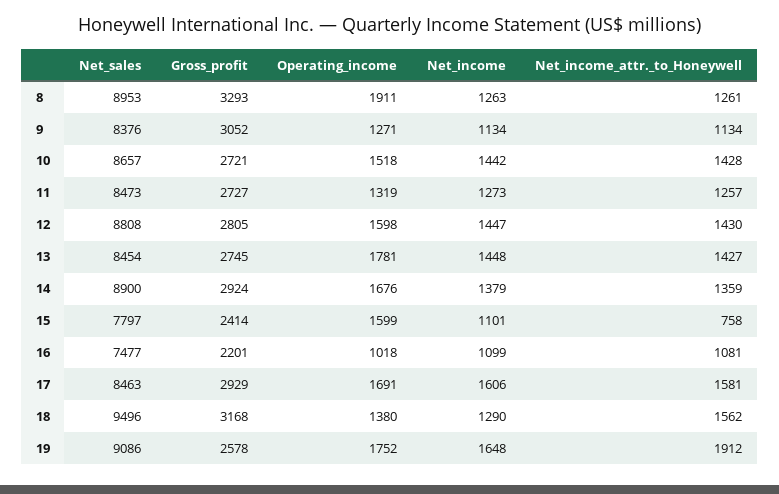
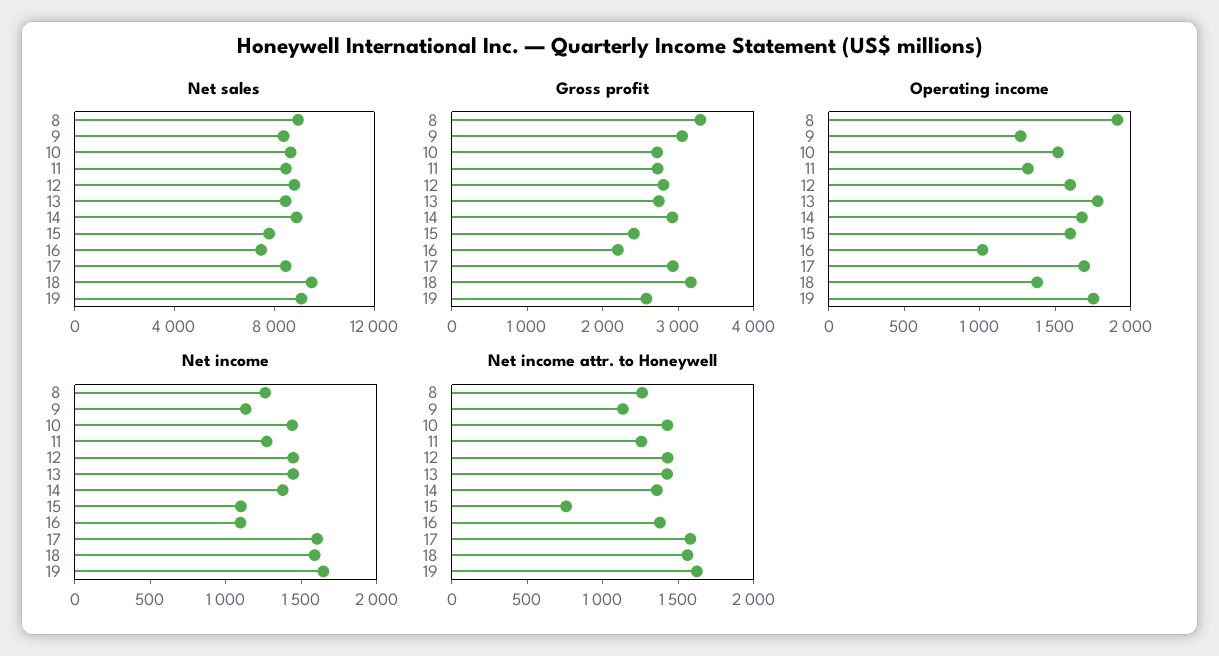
Net_income_attr._to_Honeywell, 16: 1081 -> 1400
Net_income, 18: 1290 -> 1600
Net_income_attr._to_Honeywell, 19: 1912 -> 1600

